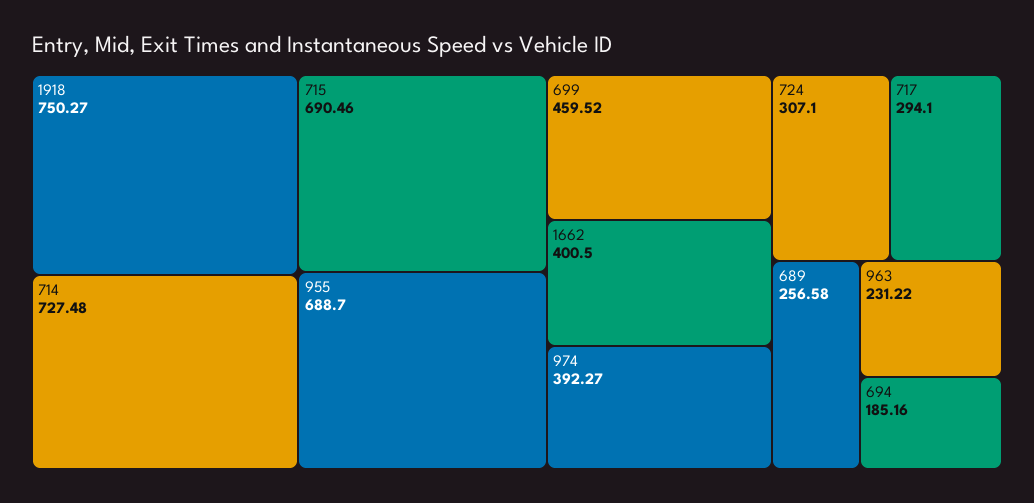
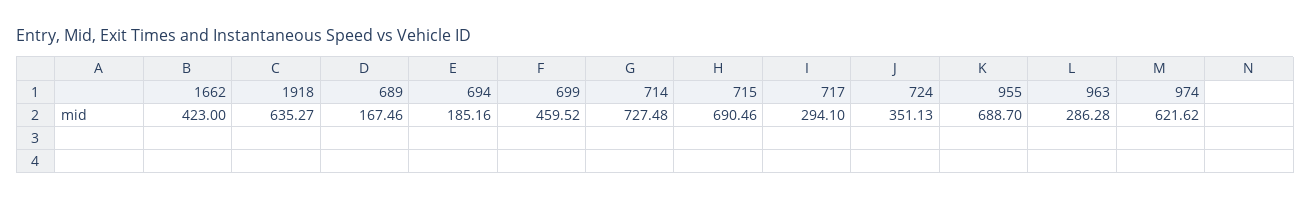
1918: 750.27 -> 635.27
1662: 400.5 -> 423
974: 392.27 -> 621.62
724: 307.1 -> 351.13
689: 256.58 -> 167.46
963: 231.22 -> 286.28

